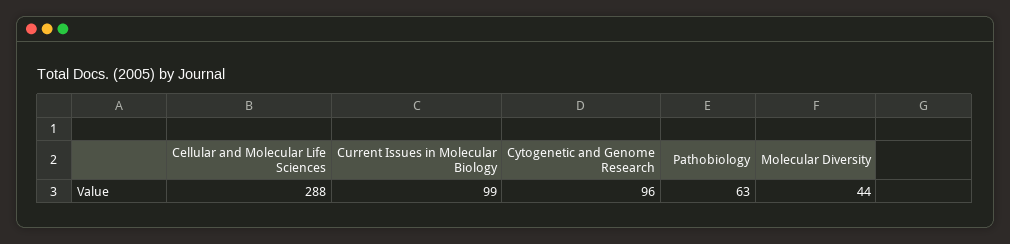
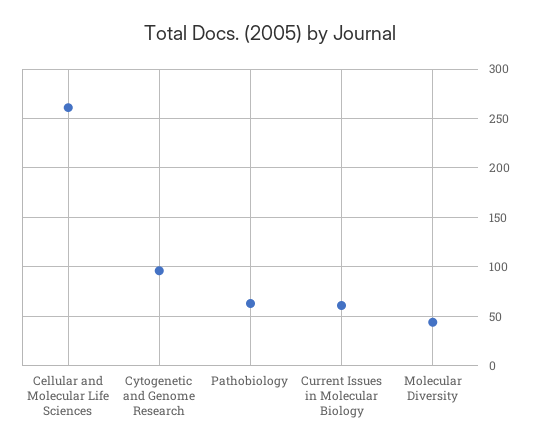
Cellular and Molecular Life Sciences: 288 -> 260
Current Issues in Molecular Biology: 99 -> 60

